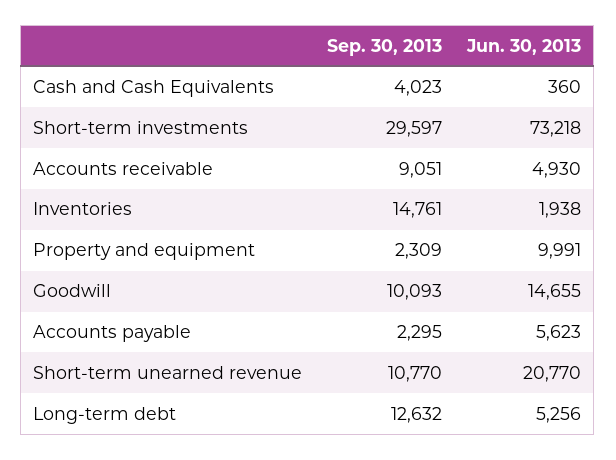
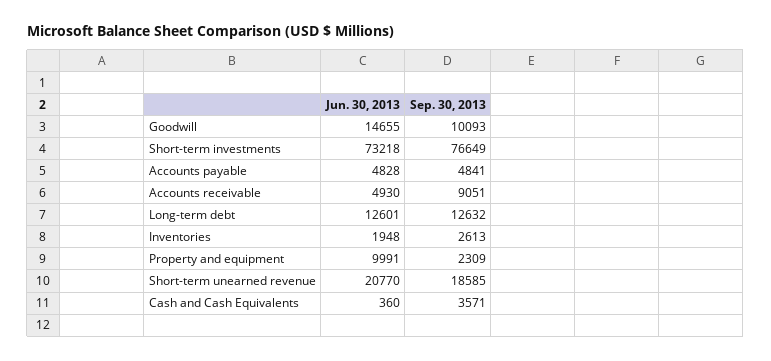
Sep. 30, 2013, Cash and Cash Equivalents: 4023 -> 3571
Sep. 30, 2013, Short-term investments: 29597 -> 76649
Sep. 30, 2013, Inventories: 14761 -> 2613
Jun. 30, 2013, Inventories: 1938 -> 1948
Sep. 30, 2013, Accounts payable: 2295 -> 4841
Jun. 30, 2013, Accounts payable: 5623 -> 4828
Sep. 30, 2013, Short-term unearned revenue: 10770 -> 18585
Jun. 30, 2013, Long-term debt: 5256 -> 12601

